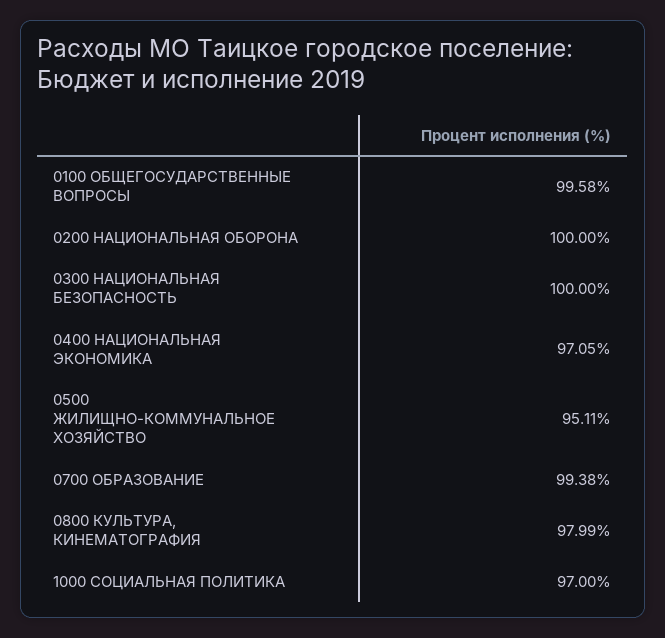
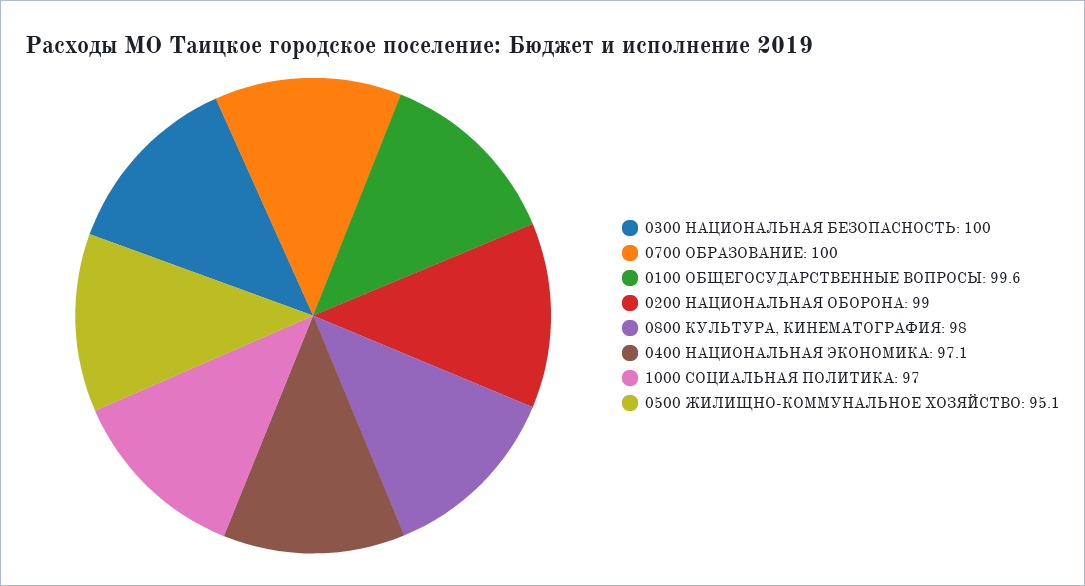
0200 НАЦИОНАЛЬНАЯ ОБОРОНА: 100 -> 99
0700 ОБРАЗОВАНИЕ: 99.38 -> 100

